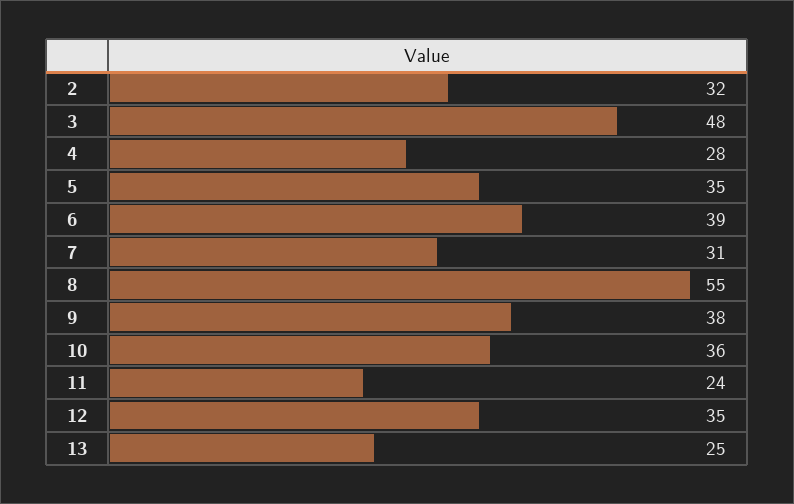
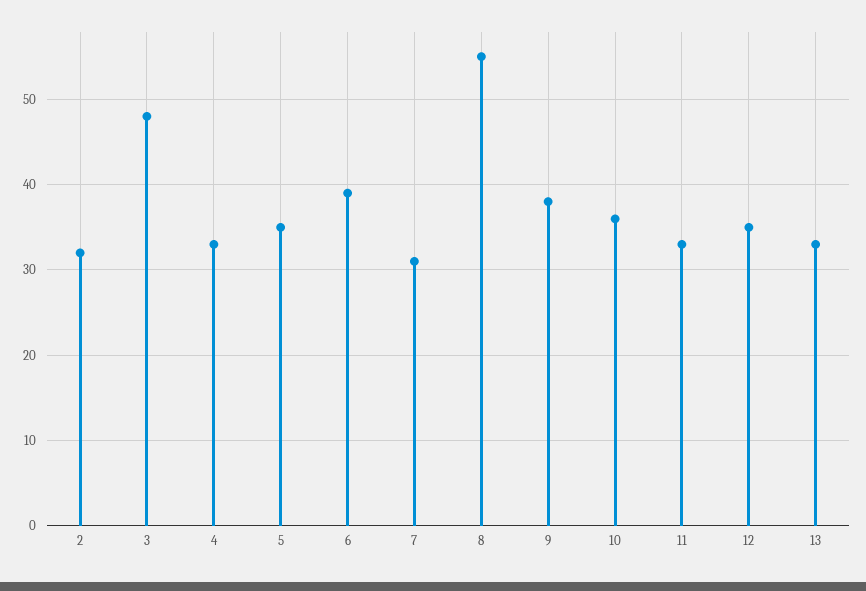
4: 28 -> 33
11: 24 -> 33
13: 25 -> 33

